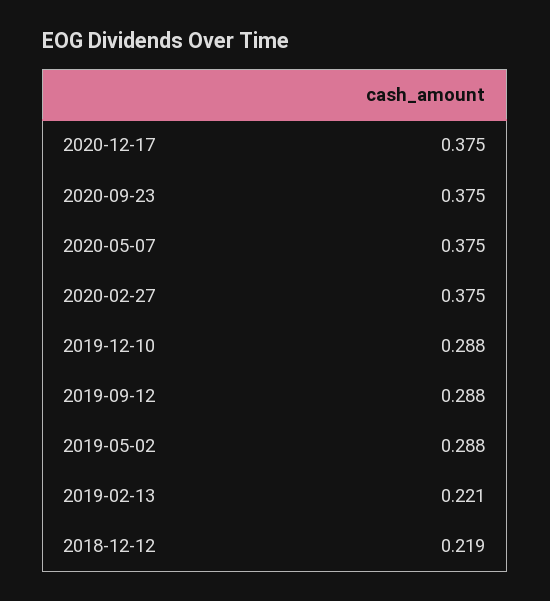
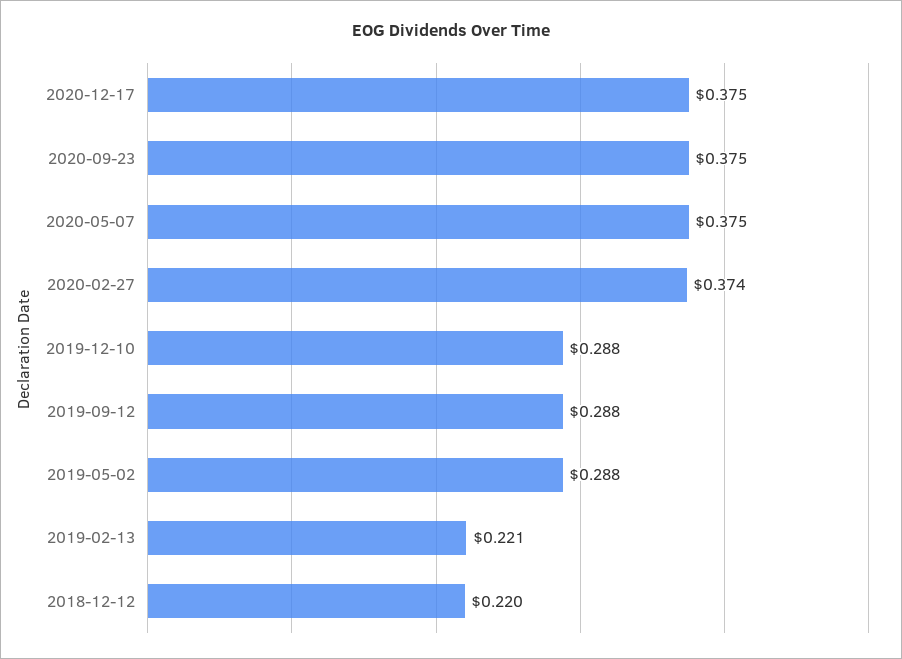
2020-02-27: 0.375 -> 0.374
2018-12-12: 0.219 -> 0.22

